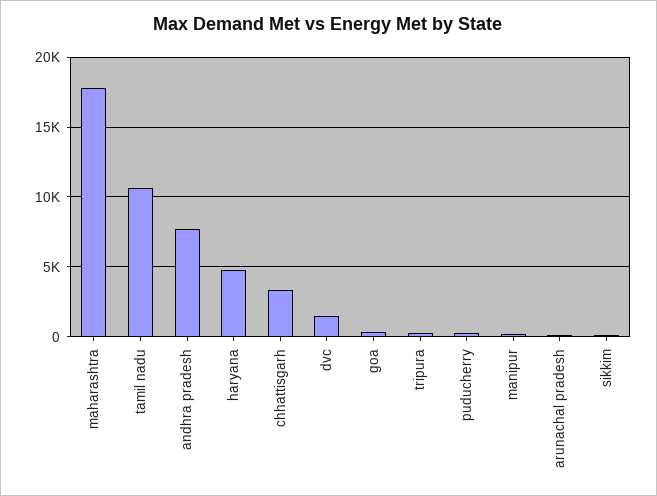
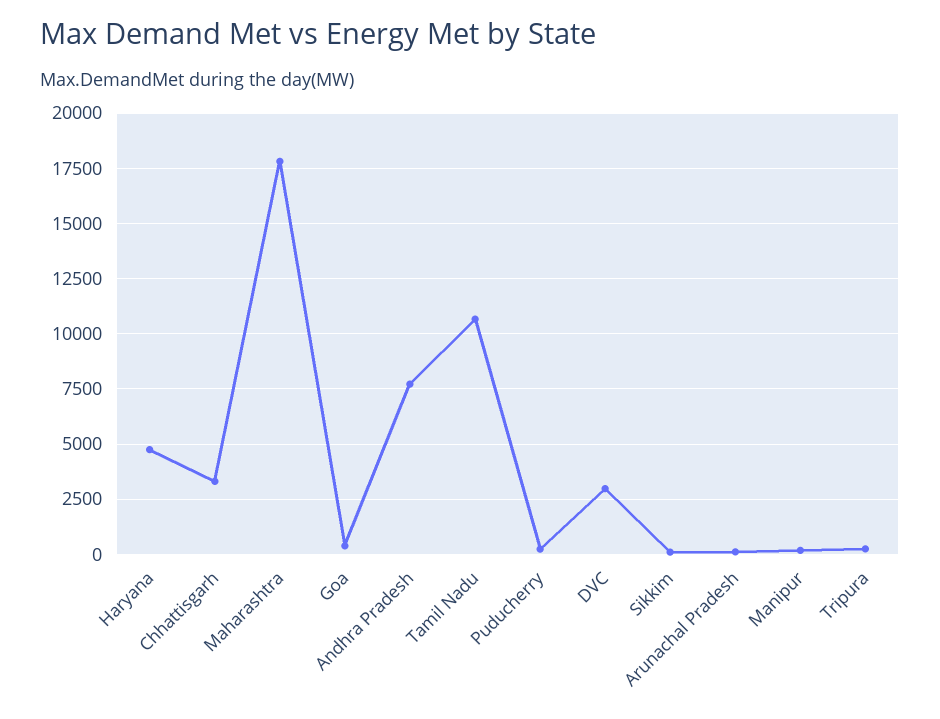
dvc: 1500 -> 3000

